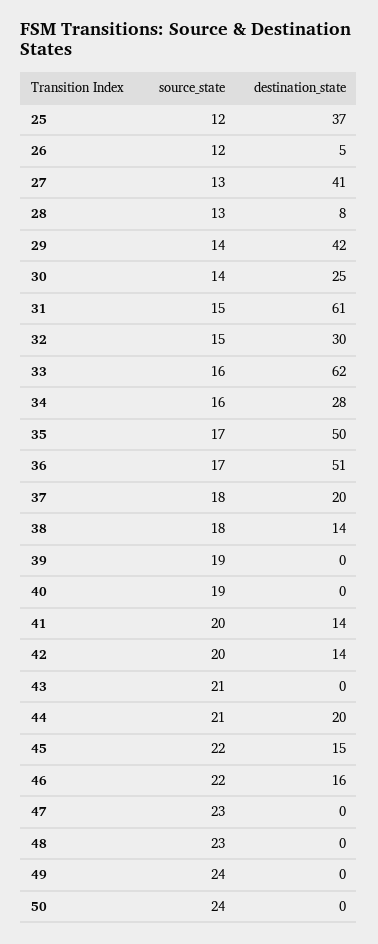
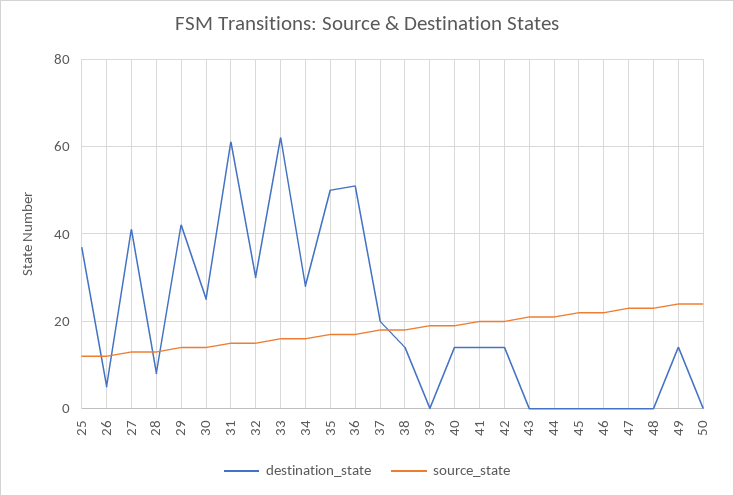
destination_state, 40: 0 -> 15
destination_state, 44: 20 -> 0
destination_state, 45: 15 -> 0
destination_state, 46: 16 -> 0
destination_state, 49: 0 -> 15

